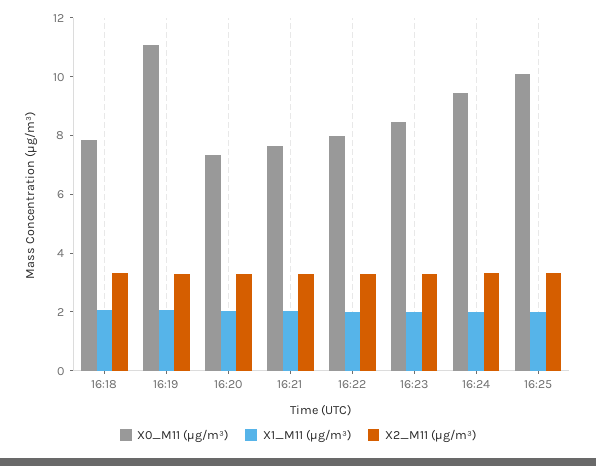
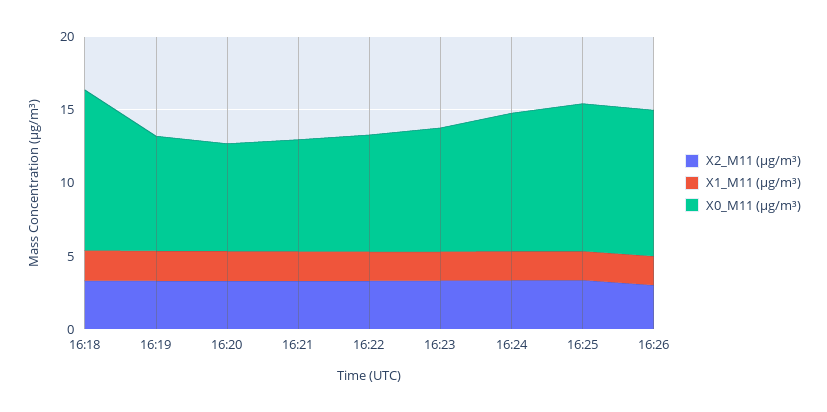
X0_M11 (μg/m³), 16:18: 8 -> 11
X0_M11 (μg/m³), 16:19: 11 -> 8
X2_M11 (μg/m³), 16:26: none -> 3
X1_M11 (μg/m³), 16:26: none -> 2
X0_M11 (μg/m³), 16:26: none -> 10

